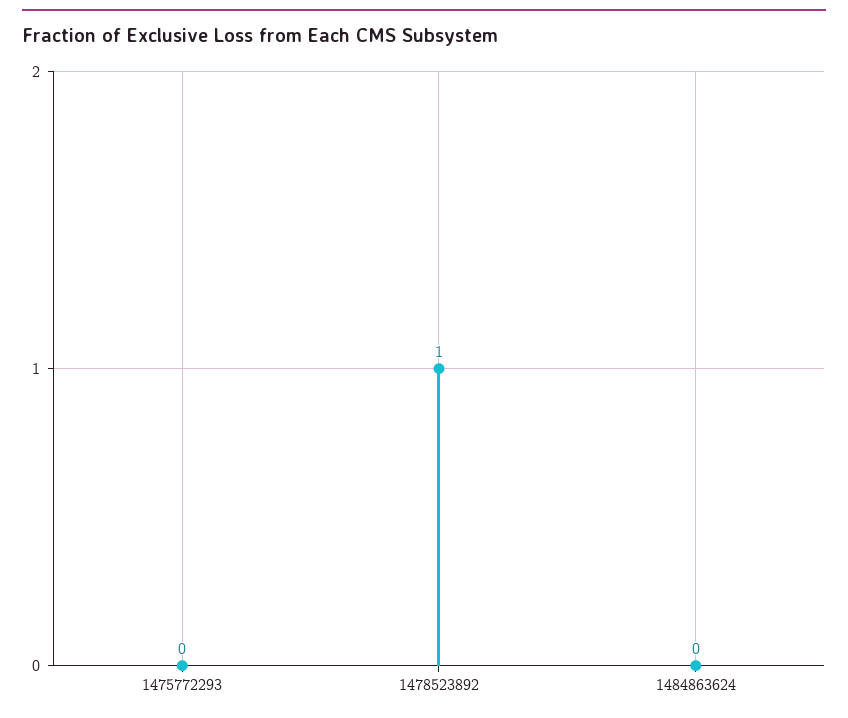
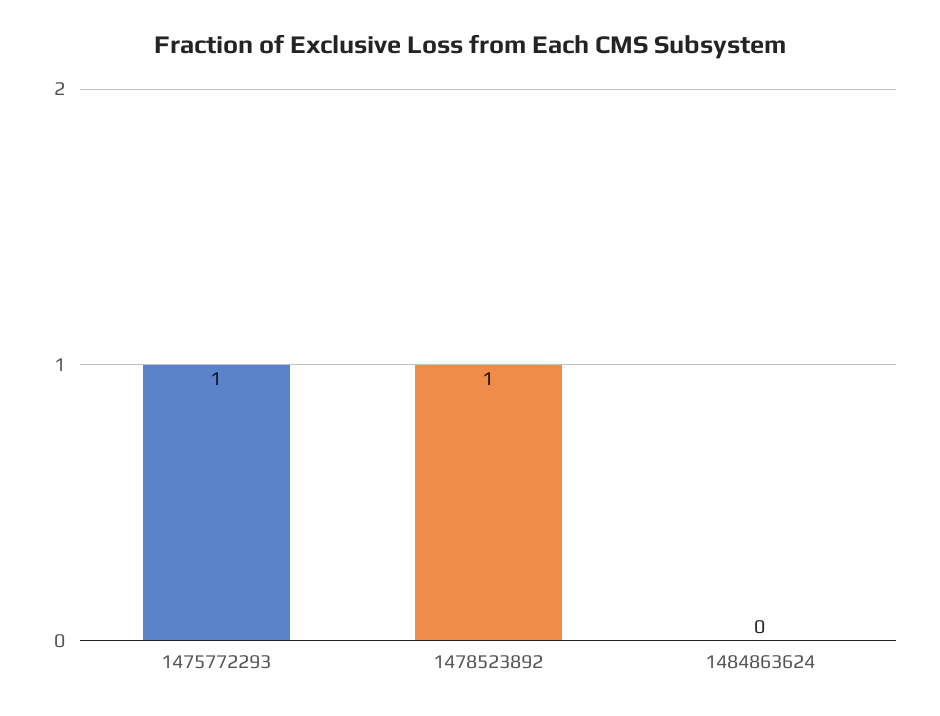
1475772293: 0 -> 1

